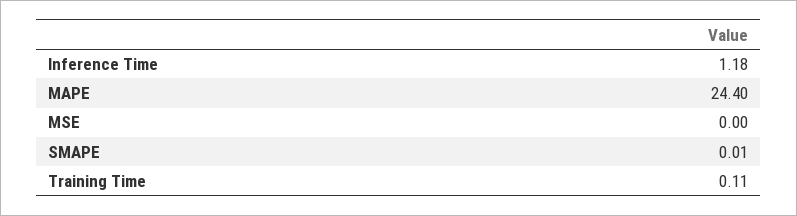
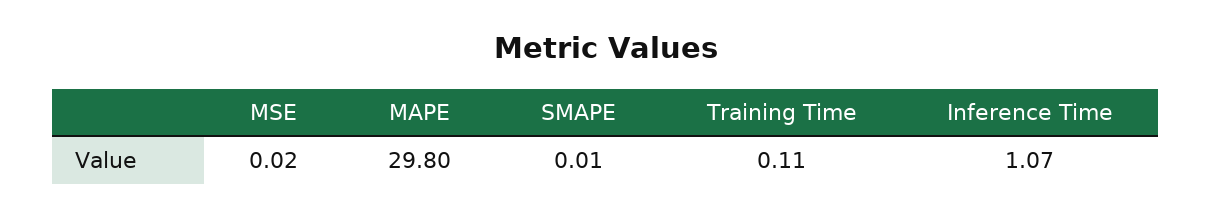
Inference Time: 1.18 -> 1.07
MAPE: 24.4 -> 29.8
MSE: 0 -> 0.02

